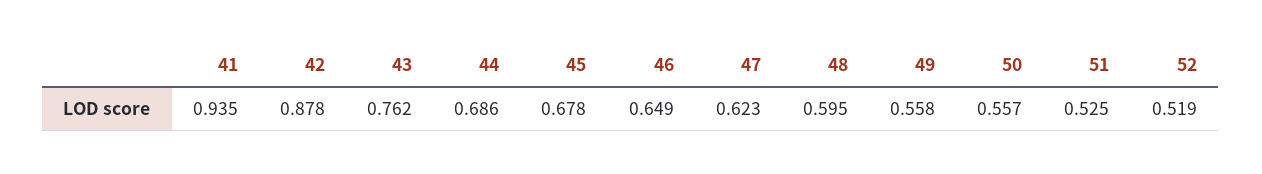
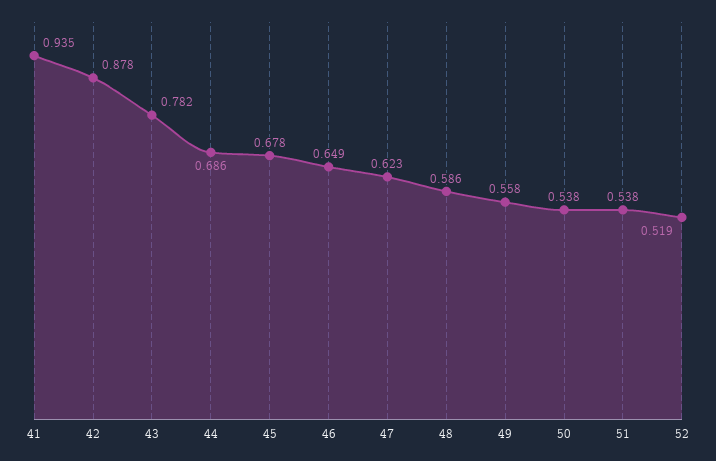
43: 0.762 -> 0.782
48: 0.595 -> 0.586
50: 0.557 -> 0.538
51: 0.525 -> 0.538

